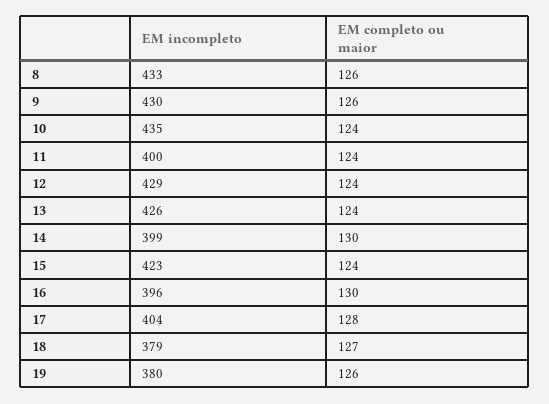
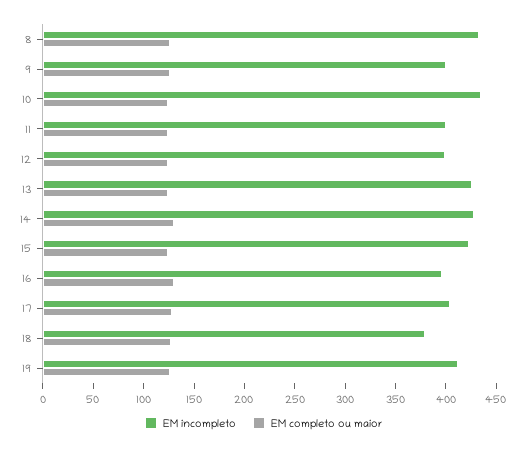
EM incompleto, 9: 430 -> 400
EM incompleto, 12: 429 -> 400
EM incompleto, 14: 399 -> 430
EM incompleto, 19: 380 -> 410

